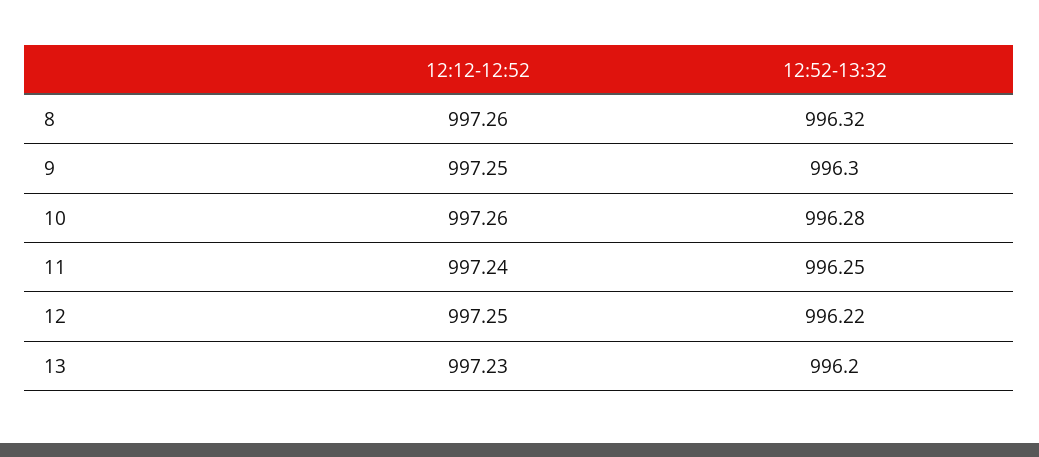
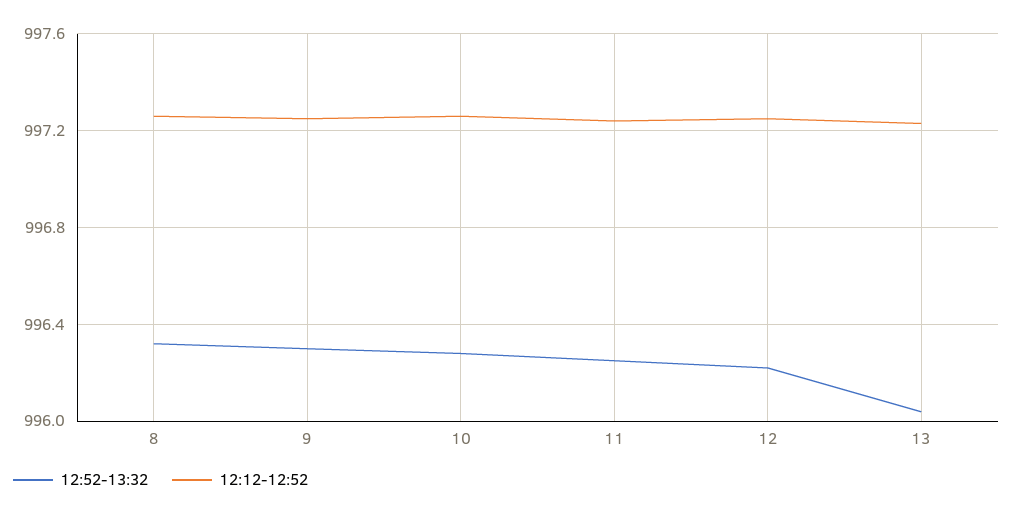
12:52-13:32, 13: 996.2 -> 996.05

